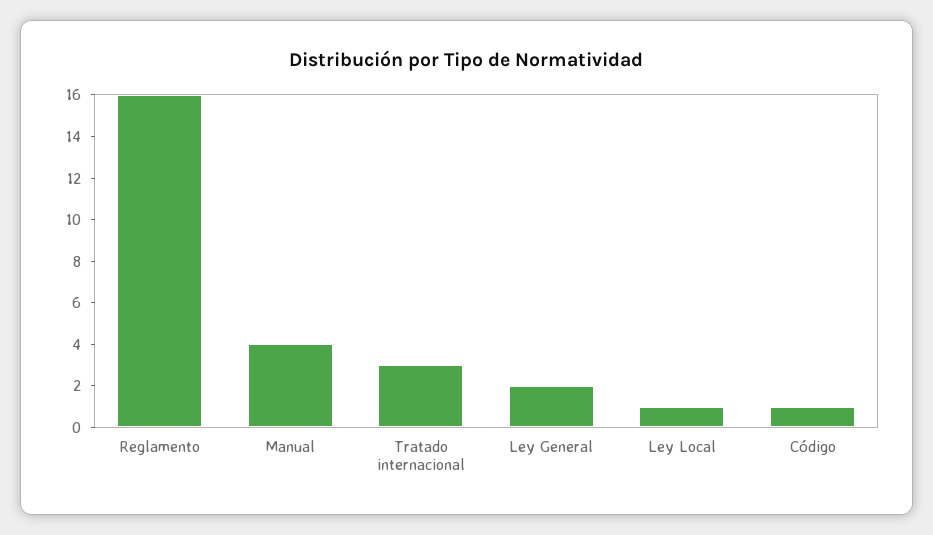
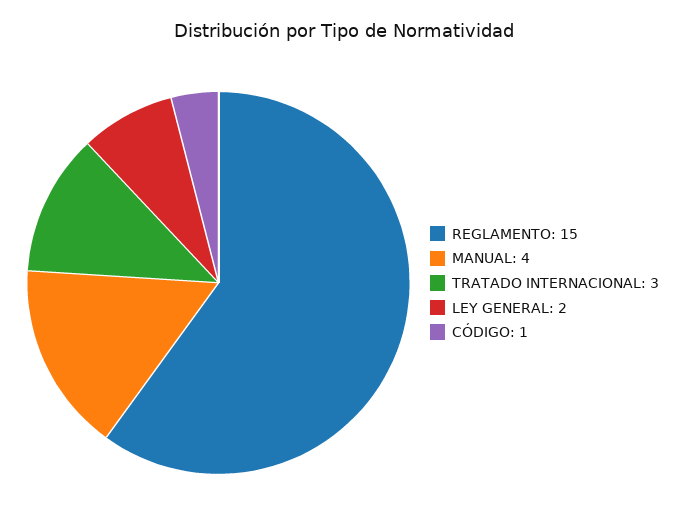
Reglamento: 16 -> 15
Ley Local: 1 -> none

